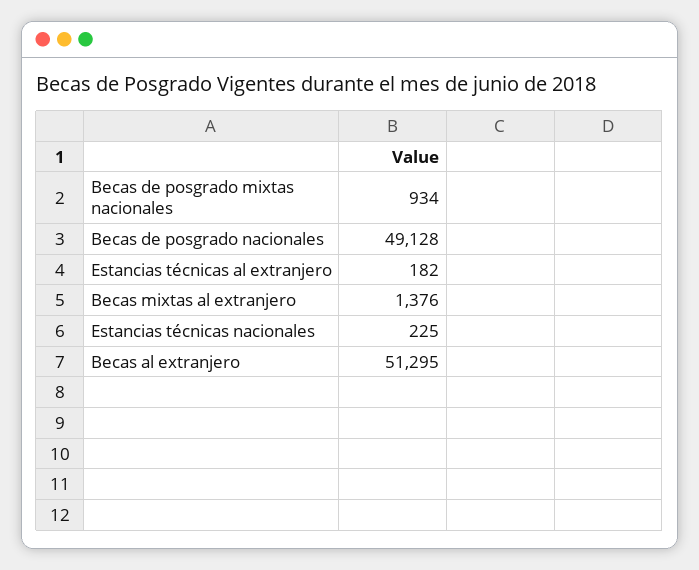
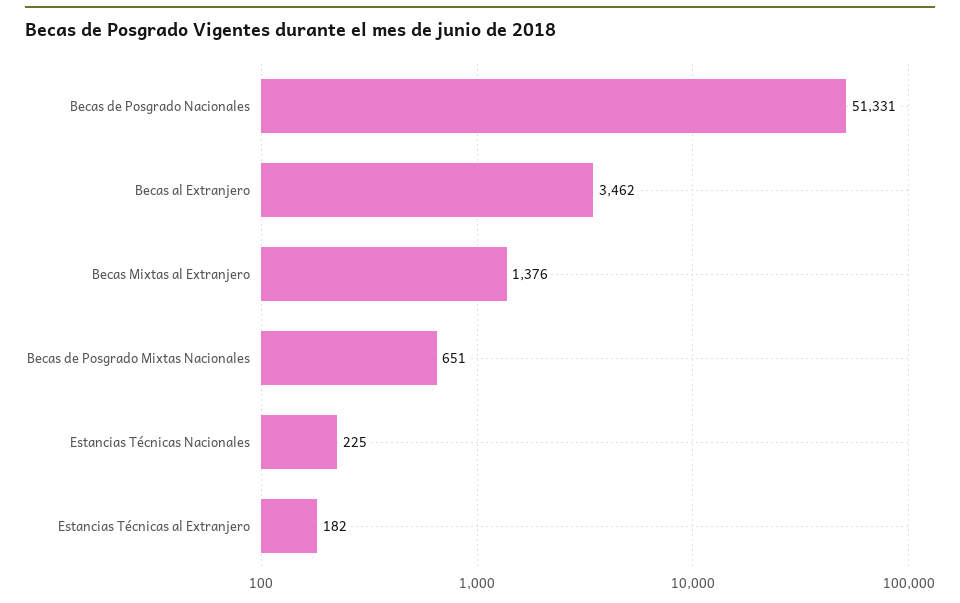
Becas de posgrado mixtas nacionales: 934 -> 651
Becas de posgrado nacionales: 49128 -> 51331
Becas al extranjero: 51295 -> 3462

